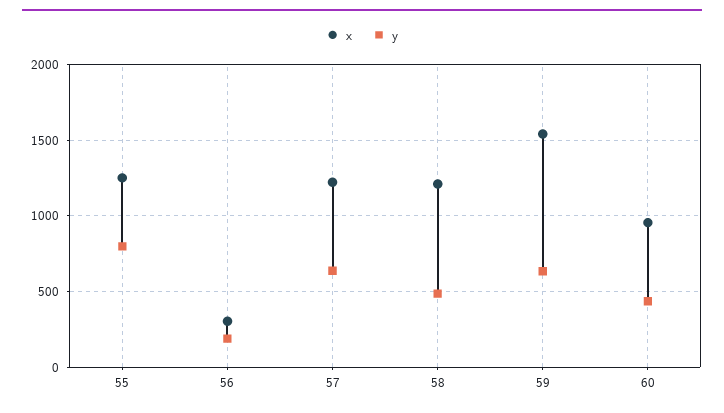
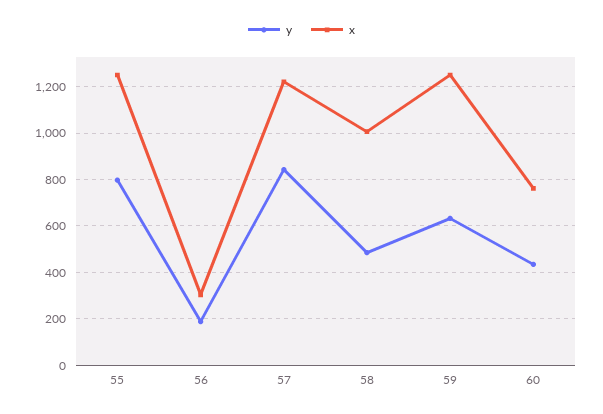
y, 57: 650 -> 850
x, 58: 1200 -> 1000
x, 59: 1550 -> 1250
x, 60: 950 -> 750

